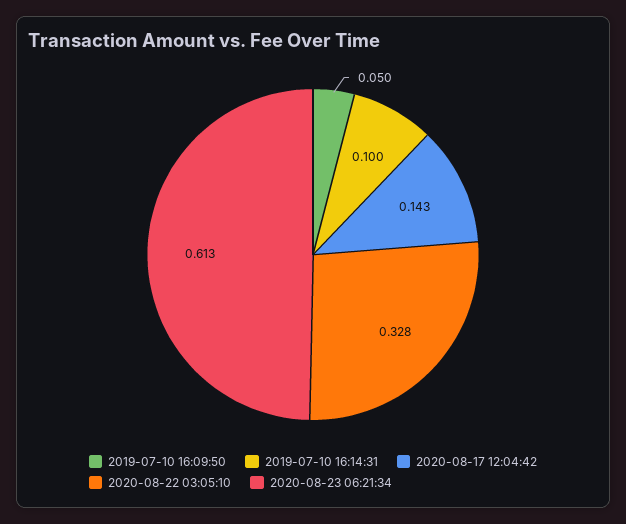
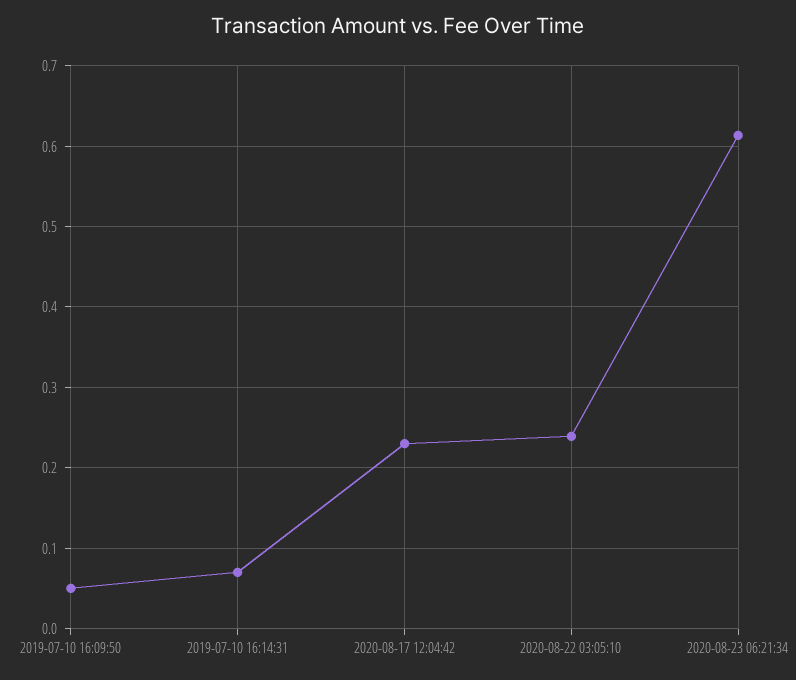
2019-07-10 16:14:31: 0.1 -> 0.07
2020-08-17 12:04:42: 0.143 -> 0.23
2020-08-22 03:05:10: 0.328 -> 0.24

